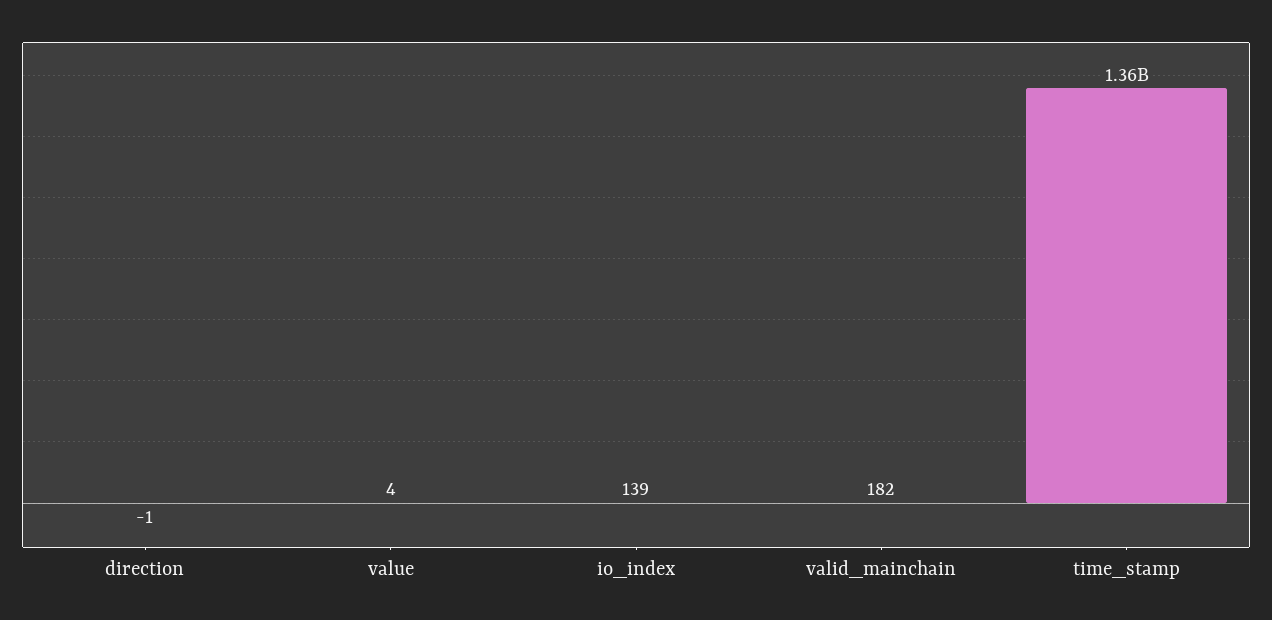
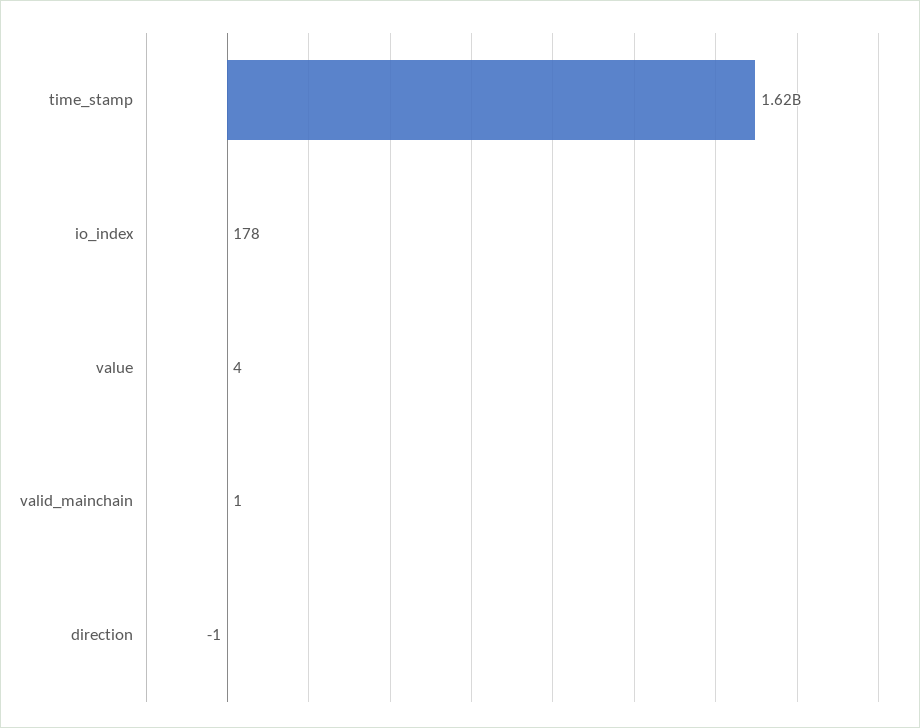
io_index: 139 -> 178
valid_mainchain: 182 -> 1
time_stamp: 1360000000 -> 1620000000

